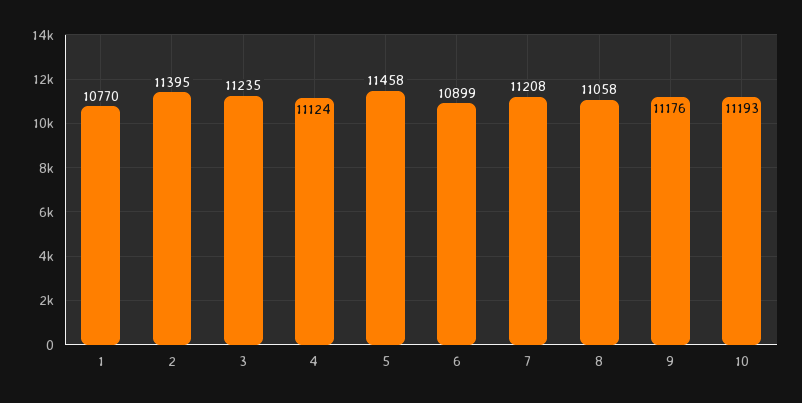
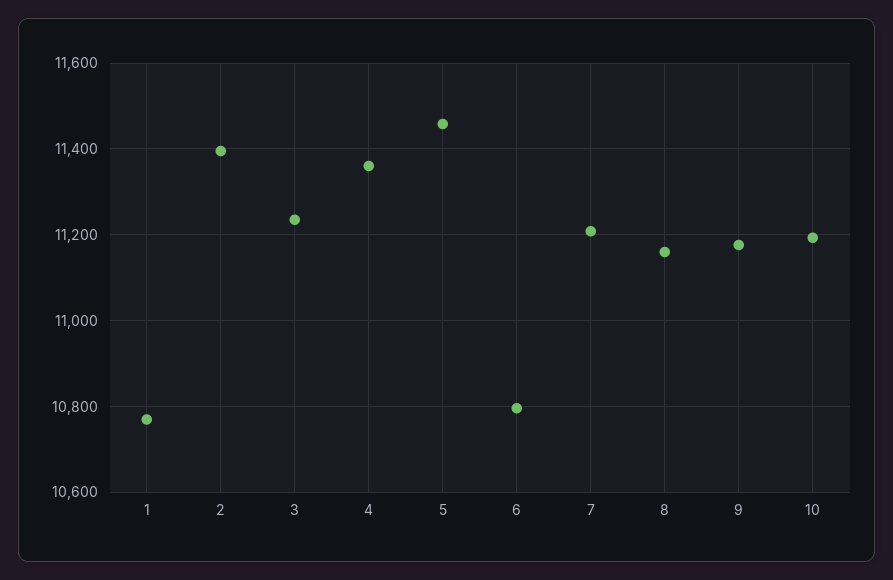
4: 11124 -> 11360
6: 10899 -> 10800
8: 11058 -> 11160

